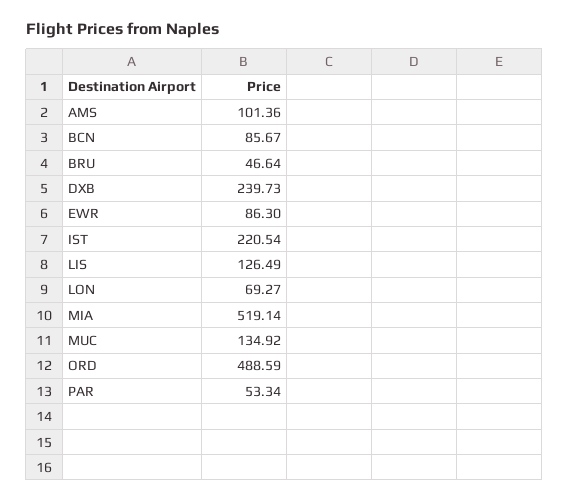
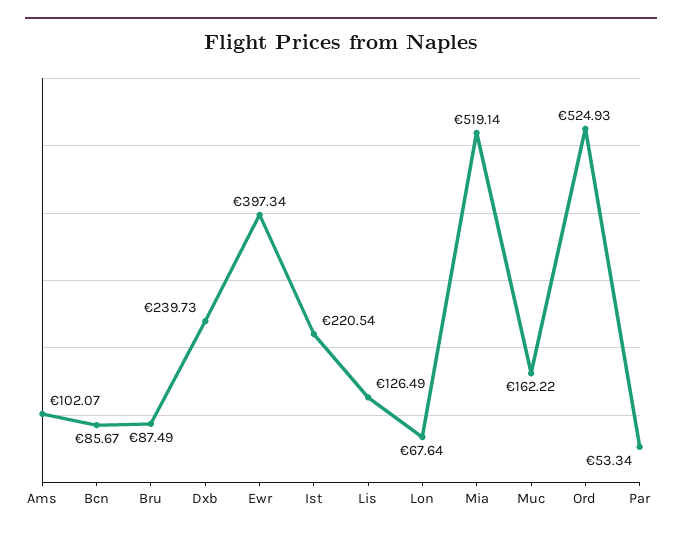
AMS: 101.36 -> 102.07
BRU: 46.64 -> 87.49
EWR: 86.3 -> 397.34
LON: 69.27 -> 67.64
MUC: 134.92 -> 162.22
ORD: 488.59 -> 524.93

